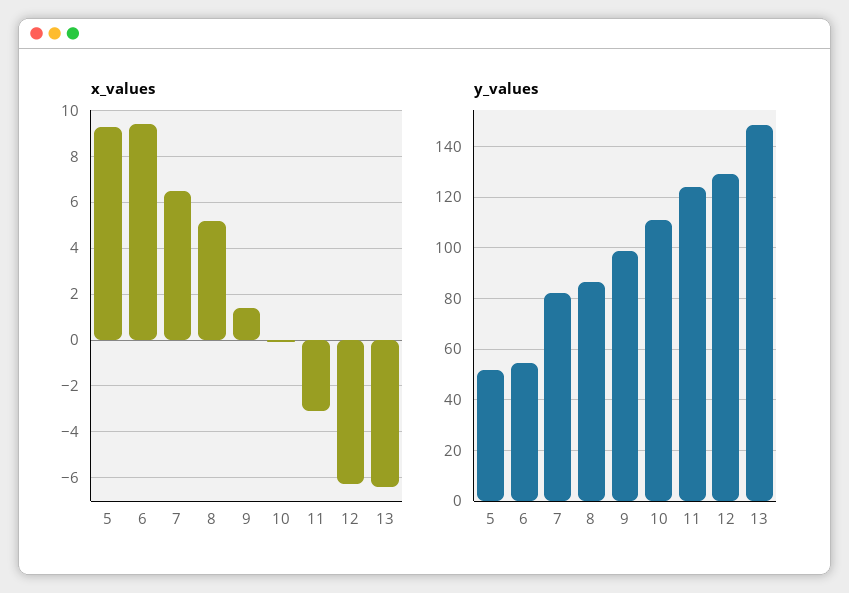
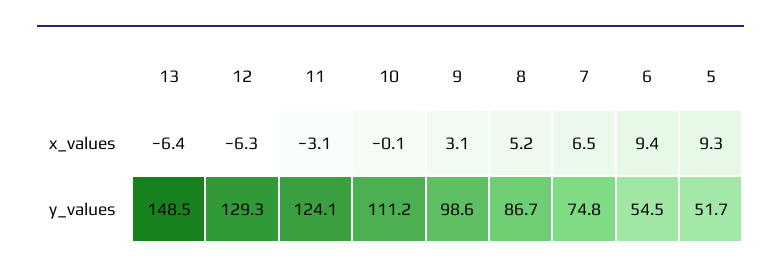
x_values, 9: 1.5 -> 3.1
y_values, 7: 82.5 -> 74.8

